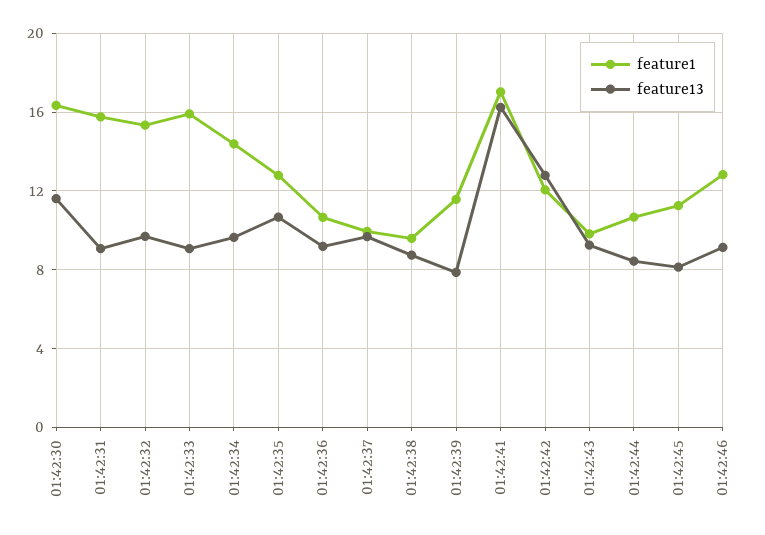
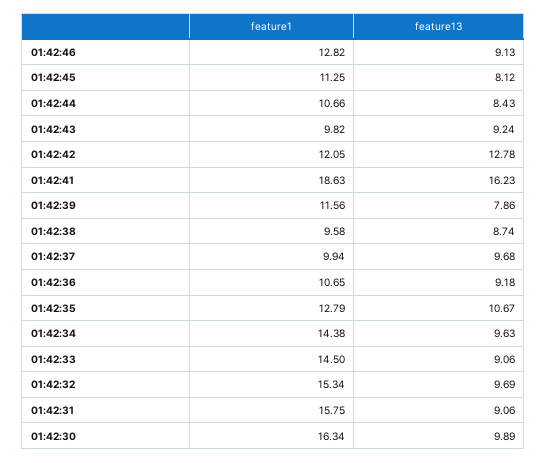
feature13, 01:42:30: 11.5 -> 9.89
feature1, 01:42:33: 16 -> 14.5
feature1, 01:42:41: 17 -> 18.63

